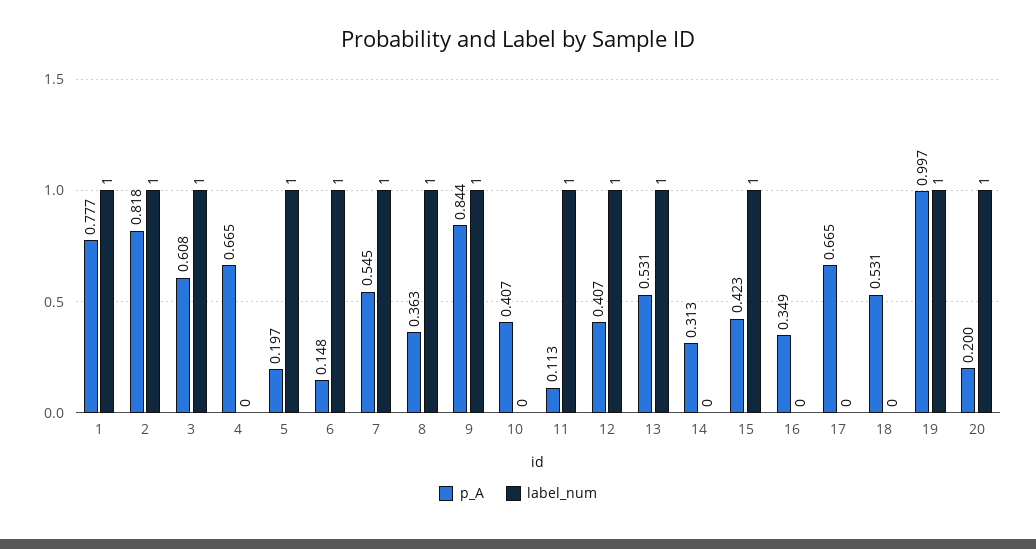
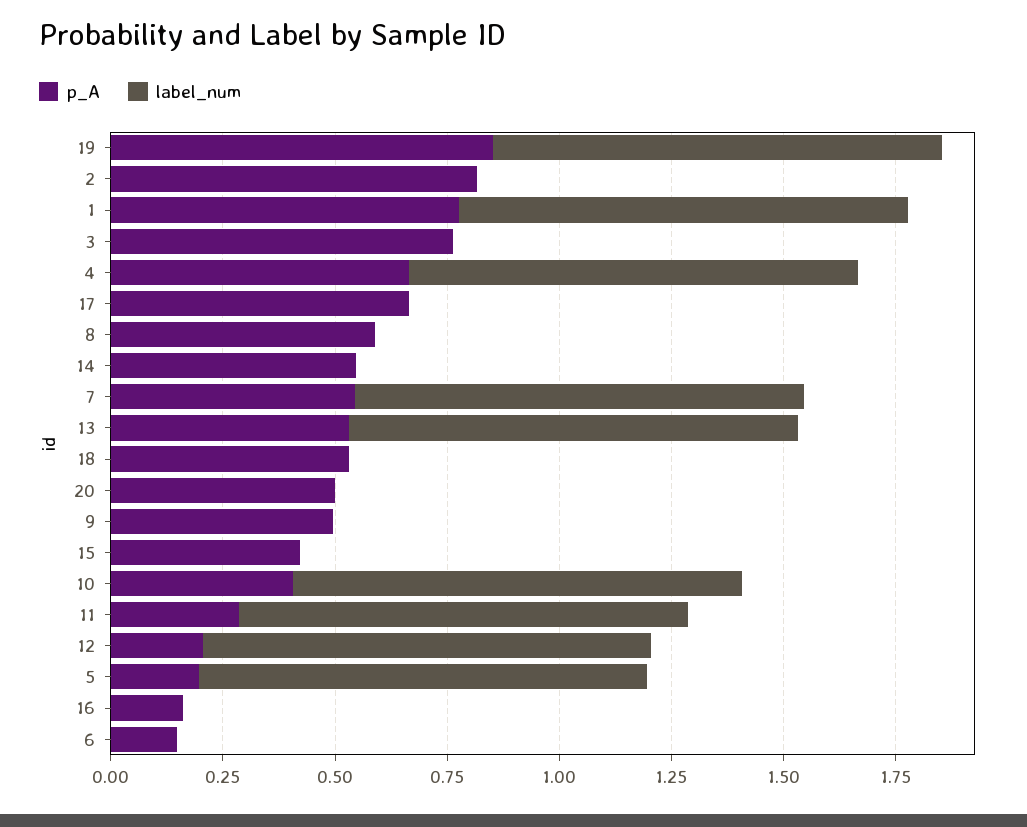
label_num, 2: 1 -> 0
p_A, 3: 0.608 -> 0.75
label_num, 3: 1 -> 0
label_num, 4: 0 -> 1
label_num, 6: 1 -> 0
p_A, 8: 0.363 -> 0.6
label_num, 8: 1 -> 0
p_A, 9: 0.844 -> 0.5
label_num, 9: 1 -> 0
label_num, 10: 0 -> 1
p_A, 11: 0.113 -> 0.3
p_A, 12: 0.407 -> 0.2
p_A, 14: 0.313 -> 0.55
label_num, 15: 1 -> 0
p_A, 16: 0.349 -> 0.15
p_A, 19: 0.997 -> 0.85
p_A, 20: 0.2 -> 0.5
label_num, 20: 1 -> 0

